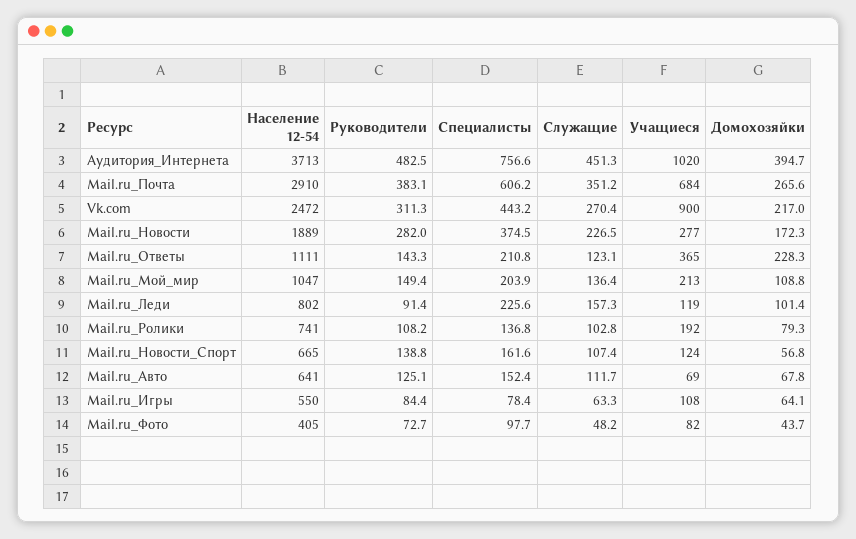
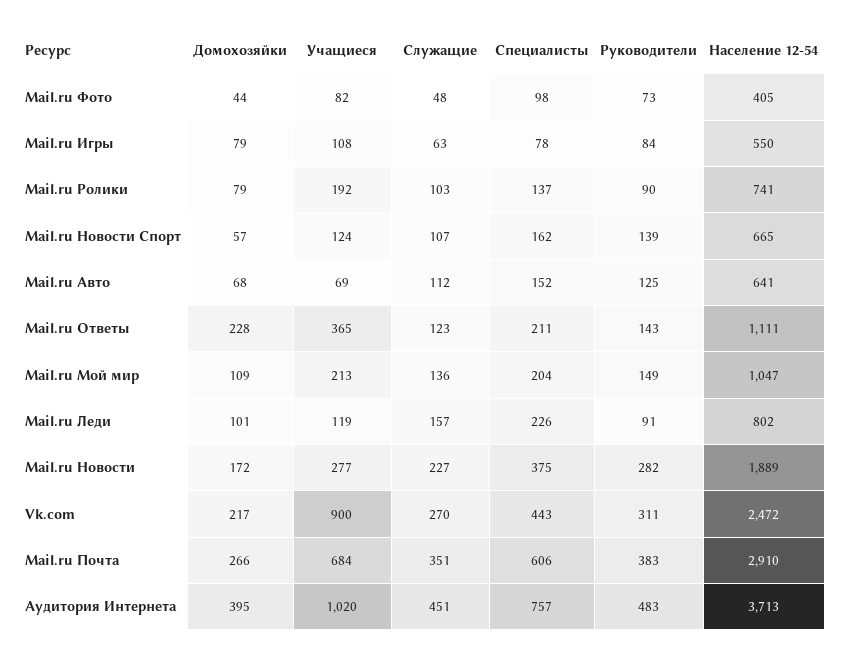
Руководители, Mail.ru_Ролики: 108.2 -> 90
Домохозяйки, Mail.ru_Игры: 64.1 -> 79

